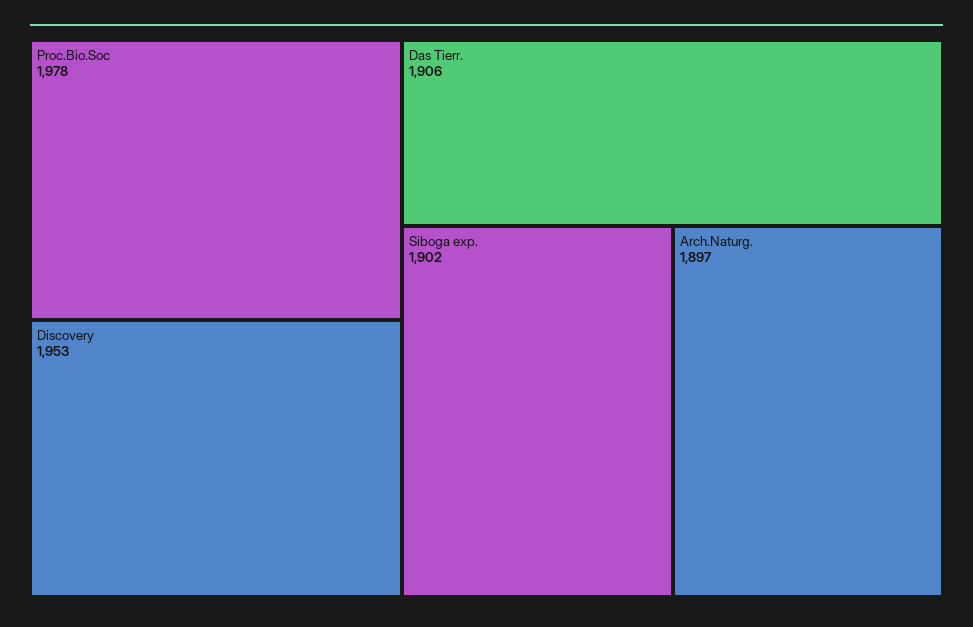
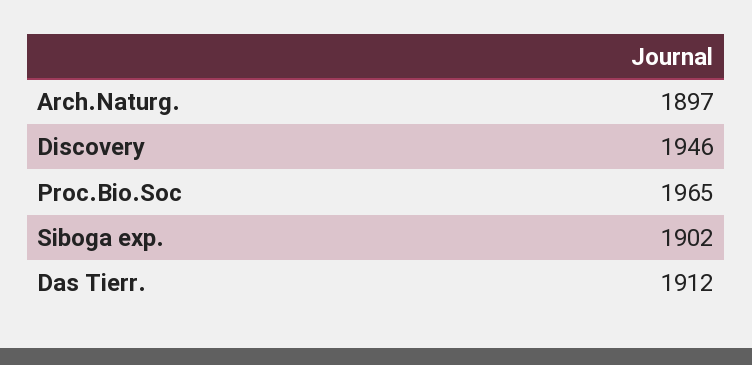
Proc.Bio.Soc: 1978 -> 1965
Discovery: 1953 -> 1946
Das Tierr.: 1906 -> 1912

